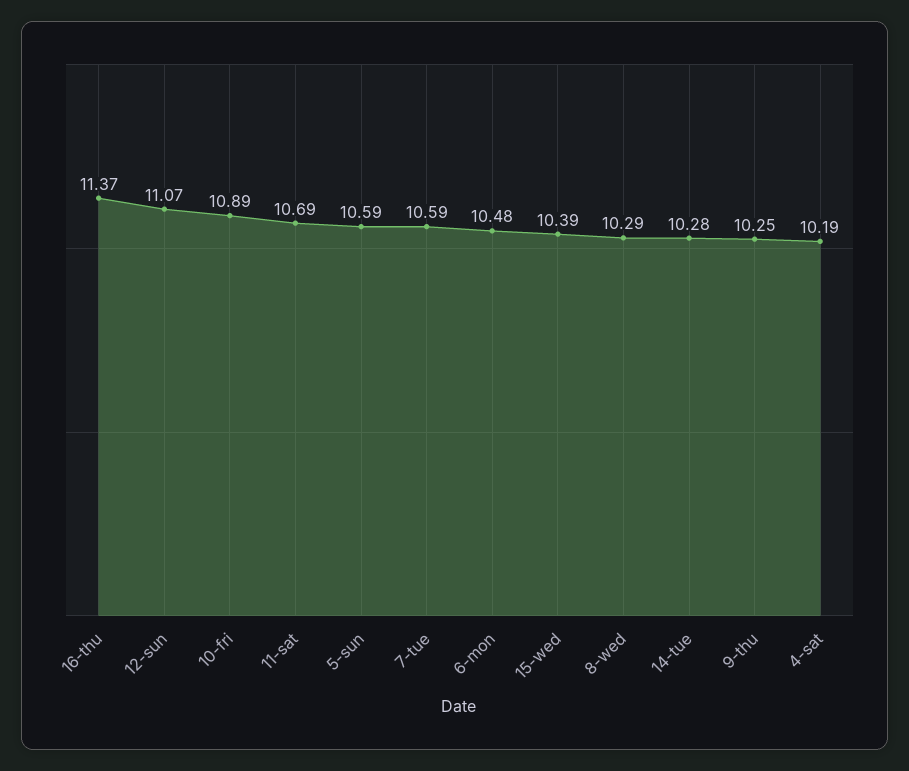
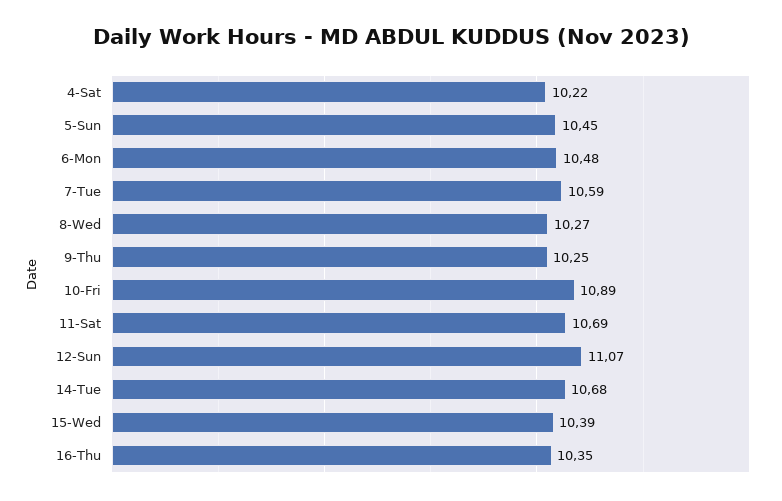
16-thu: 11.37 -> 10.35
5-sun: 10.59 -> 10.45
8-wed: 10.29 -> 10.27
14-tue: 10.28 -> 10.68
4-sat: 10.19 -> 10.22

